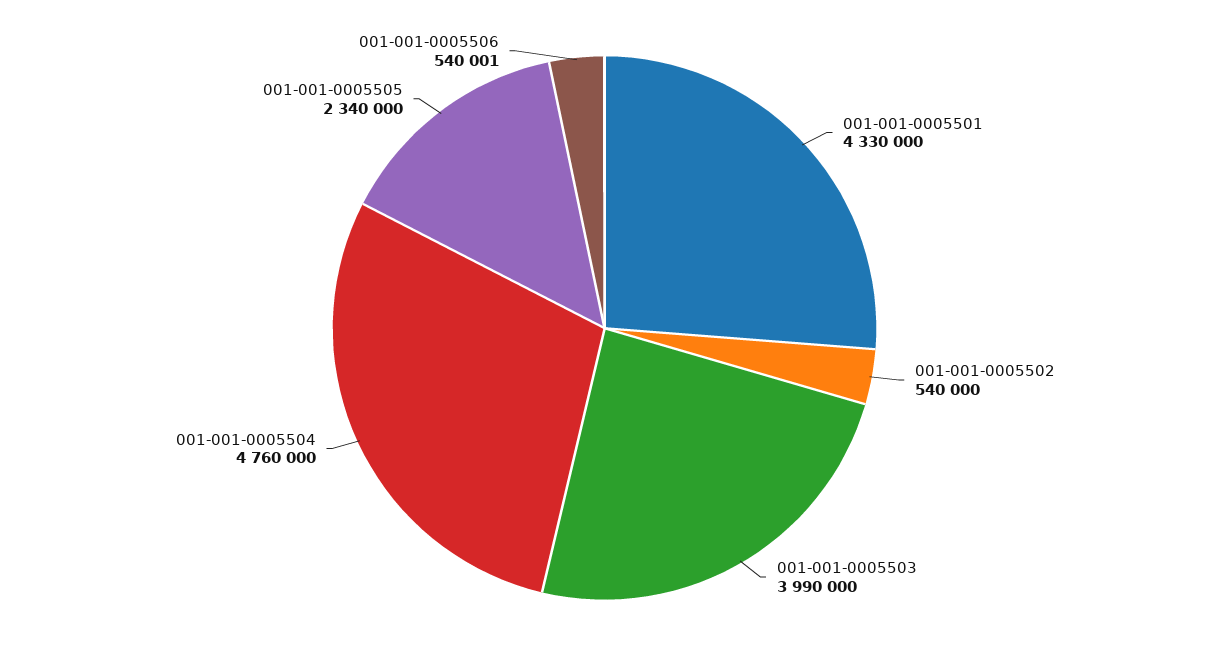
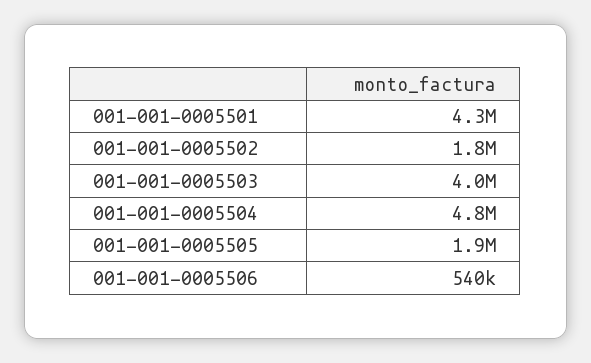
001-001-0005502: 540000 -> 1800000
001-001-0005505: 2340000 -> 1900000

